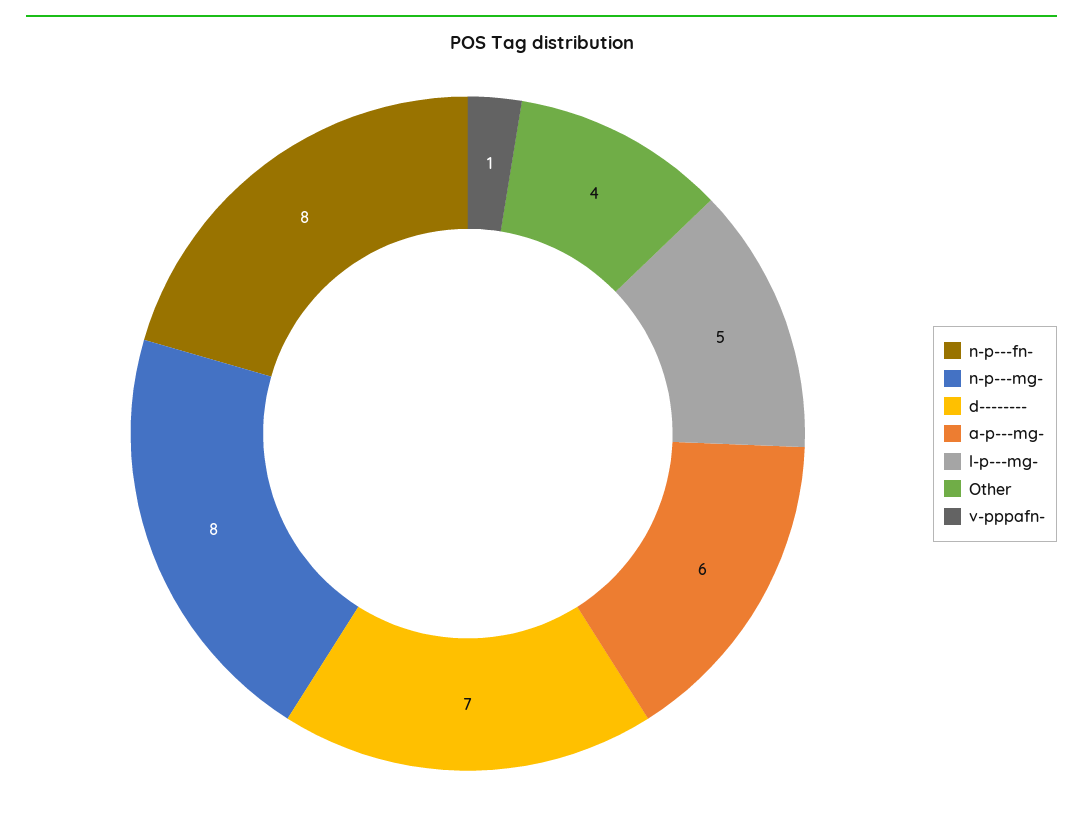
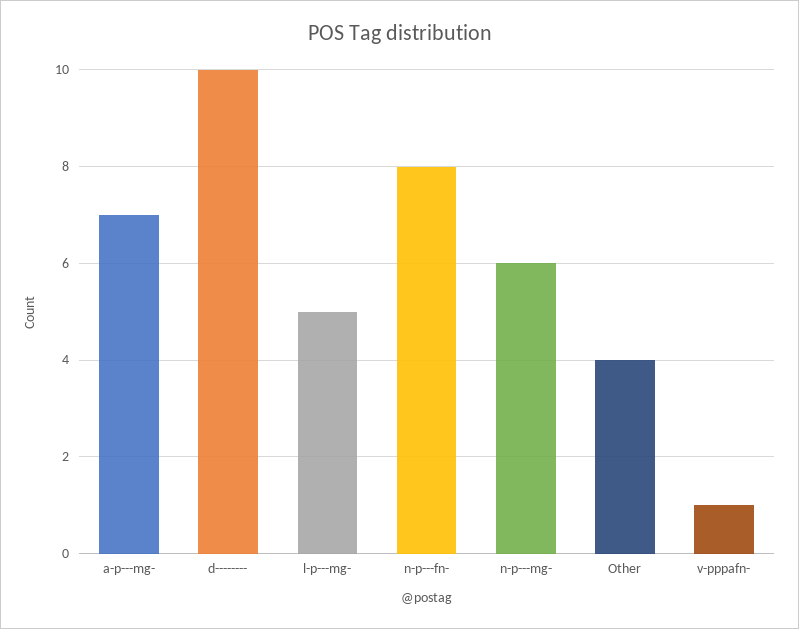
n-p---mg-: 8 -> 6
d--------: 7 -> 10
a-p---mg-: 6 -> 7

